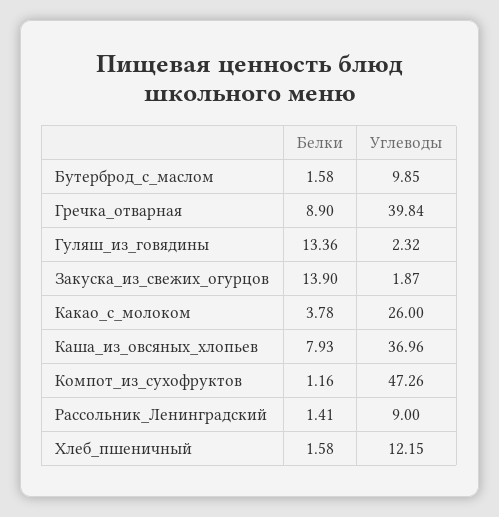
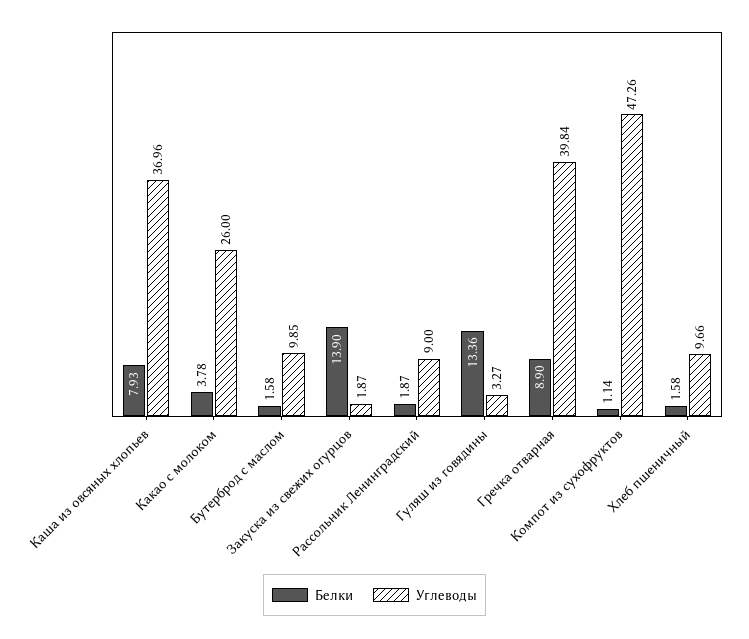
Углеводы, Гуляш_из_говядины: 2.32 -> 3.27
Белки, Компот_из_сухофруктов: 1.16 -> 1.14
Белки, Рассольник_Ленинградский: 1.41 -> 1.87
Углеводы, Хлеб_пшеничный: 12.15 -> 9.66

